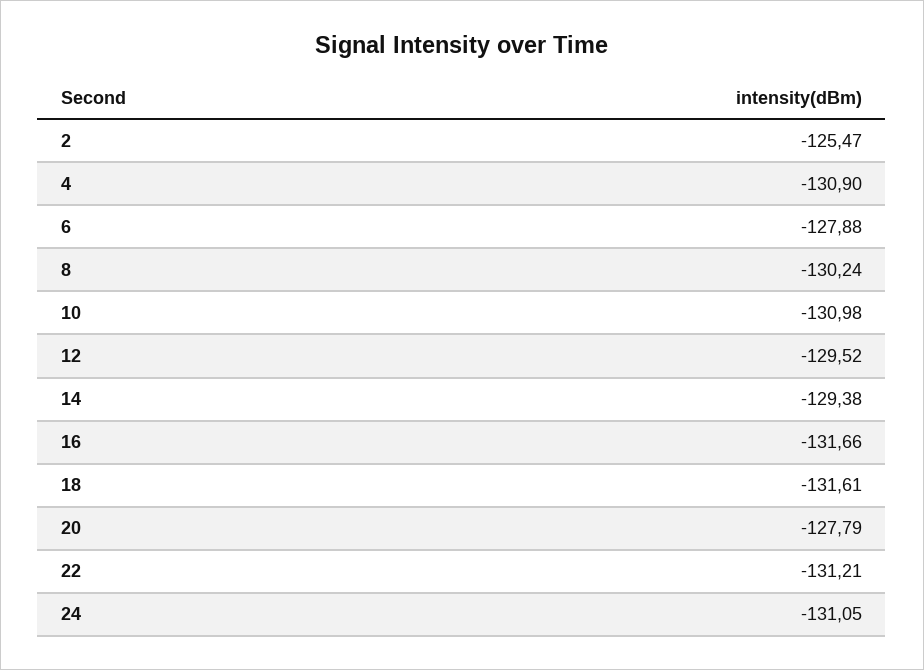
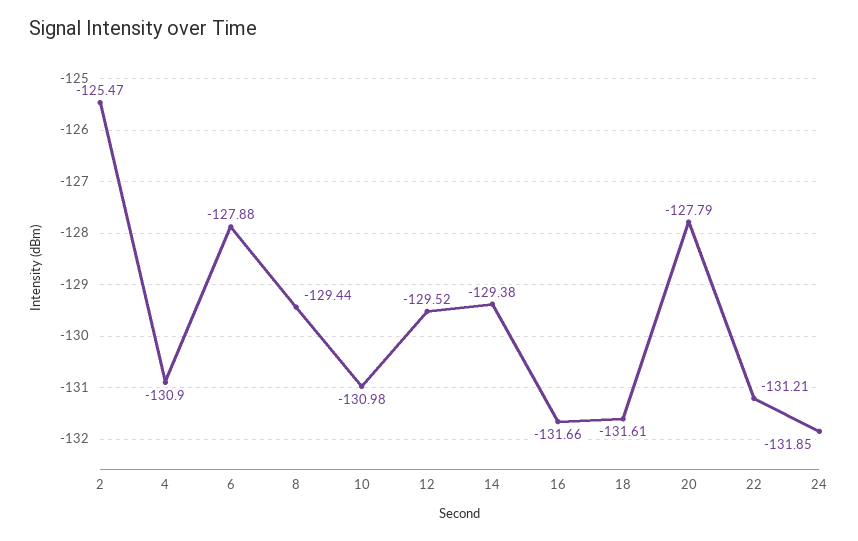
8: -130.24 -> -129.44
24: -131.05 -> -131.85

